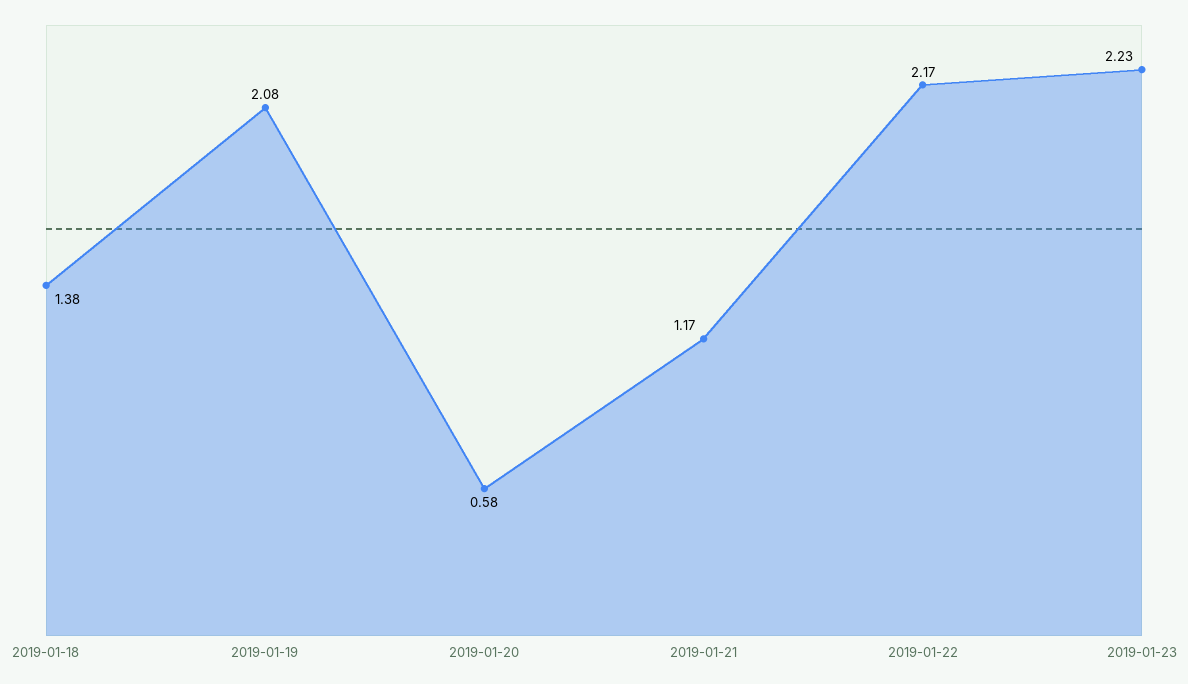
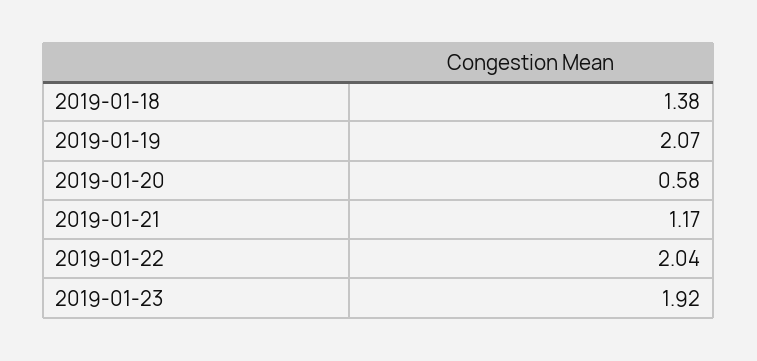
2019-01-19: 2.08 -> 2.07
2019-01-22: 2.17 -> 2.04
2019-01-23: 2.23 -> 1.92

